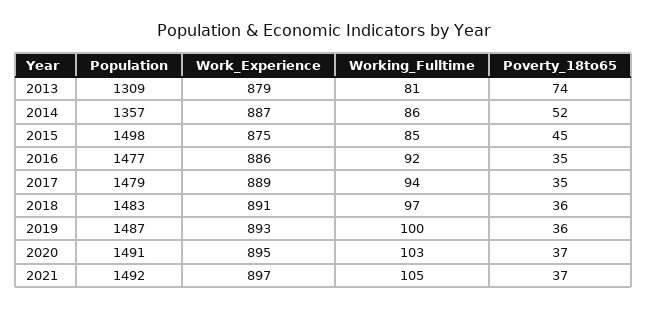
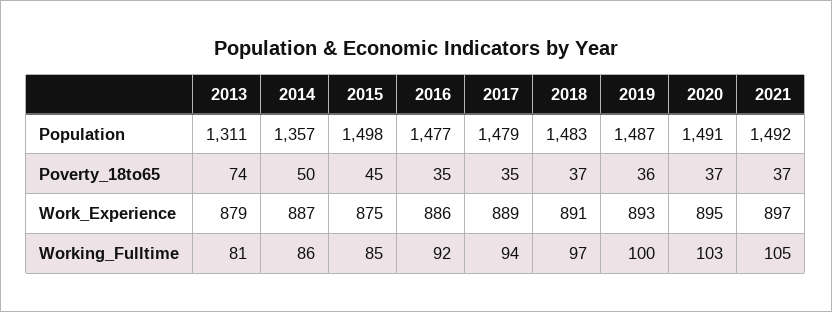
Population, 2013: 1309 -> 1311
Poverty_18to65, 2014: 52 -> 50
Poverty_18to65, 2018: 36 -> 37

